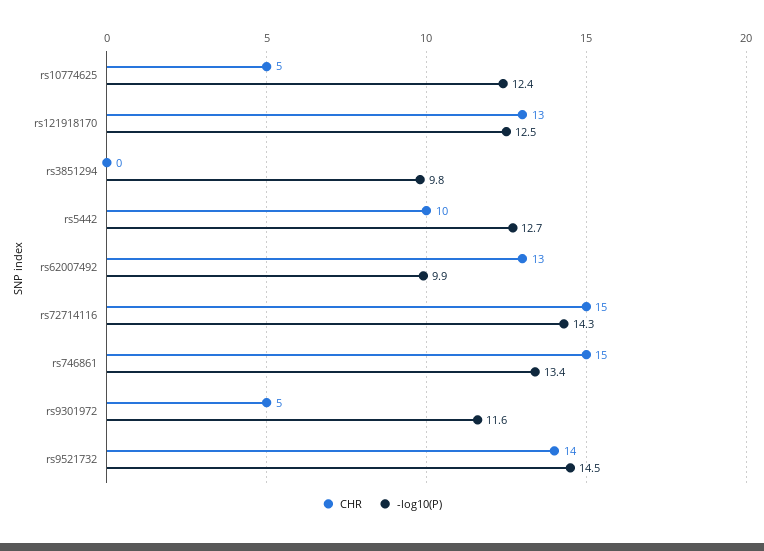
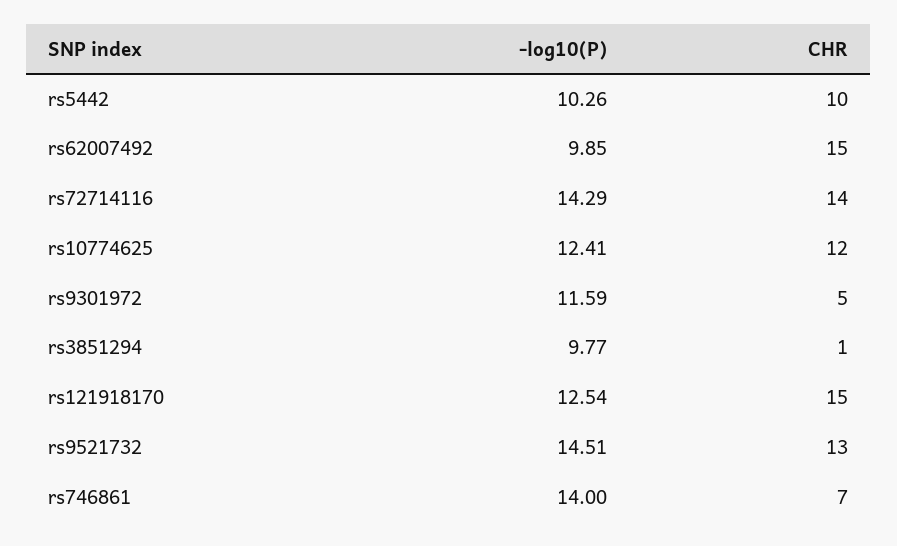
CHR, rs10774625: 5 -> 12
CHR, rs121918170: 13 -> 15
CHR, rs3851294: 0 -> 1
-log10(P), rs5442: 12.7 -> 10.26
CHR, rs62007492: 13 -> 15
CHR, rs72714116: 15 -> 14
CHR, rs746861: 15 -> 7
-log10(P), rs746861: 13.4 -> 14
CHR, rs9521732: 14 -> 13

